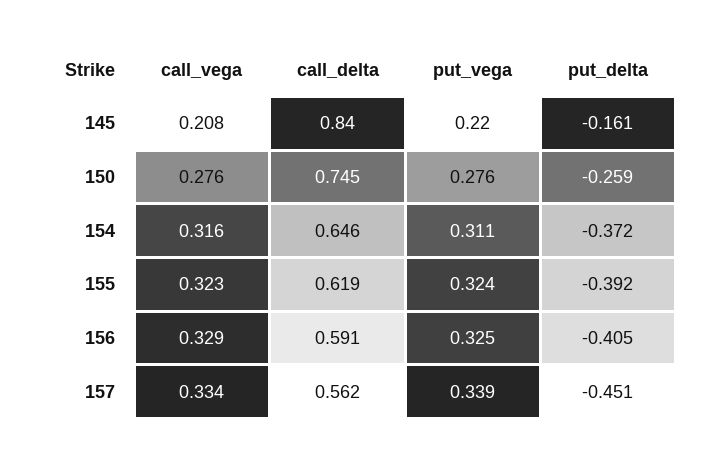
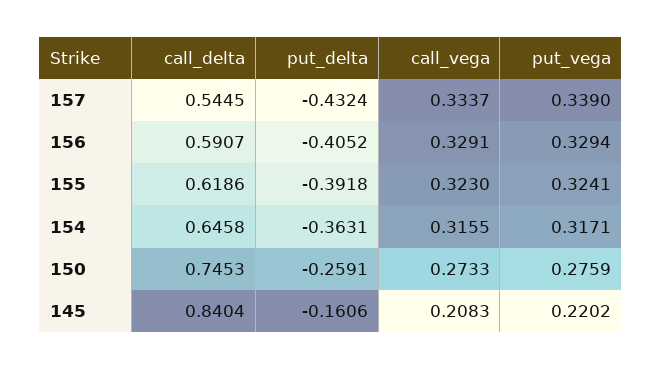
call_vega, 150: 0.276 -> 0.2733
put_vega, 154: 0.311 -> 0.3171
put_delta, 154: -0.372 -> -0.3631
put_vega, 156: 0.325 -> 0.3294
call_delta, 157: 0.562 -> 0.5445
put_delta, 157: -0.451 -> -0.4324

